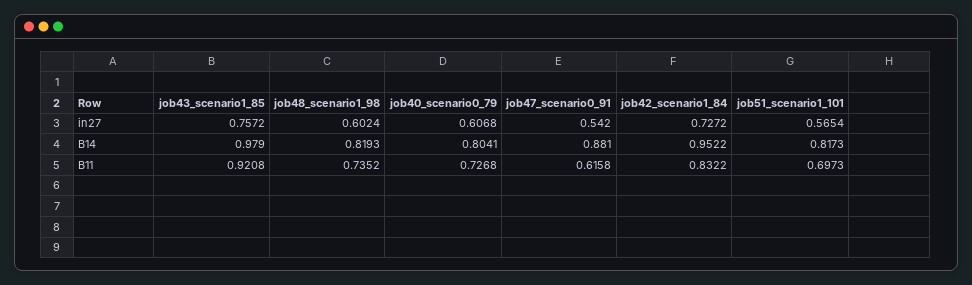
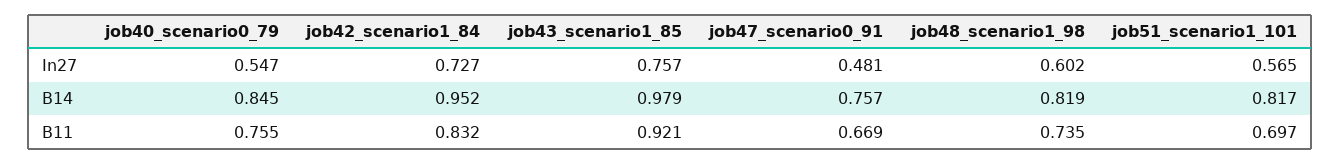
job40_scenario0_79, in27: 0.6068 -> 0.547
job47_scenario0_91, in27: 0.542 -> 0.481
job40_scenario0_79, B14: 0.8041 -> 0.845
job47_scenario0_91, B14: 0.881 -> 0.757
job40_scenario0_79, B11: 0.7268 -> 0.755
job47_scenario0_91, B11: 0.6158 -> 0.669

